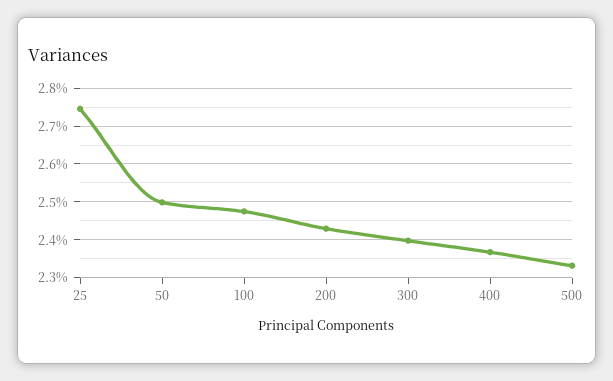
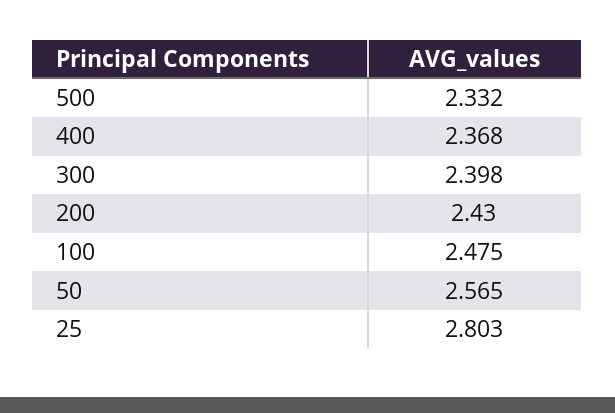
25: 2.74 -> 2.803
50: 2.5 -> 2.565

